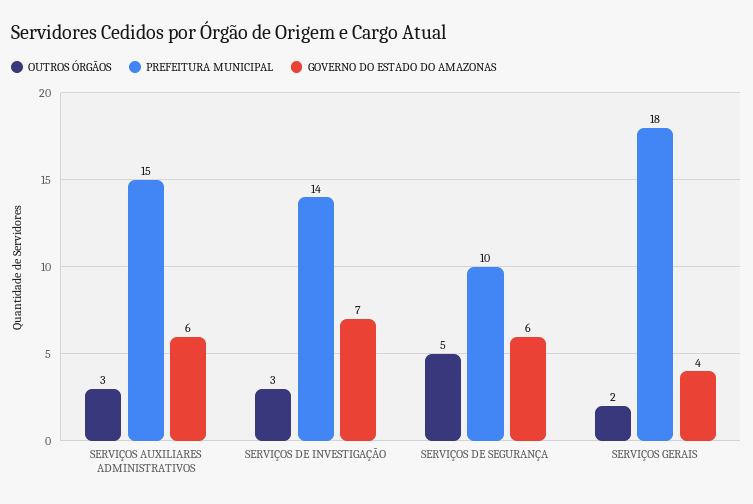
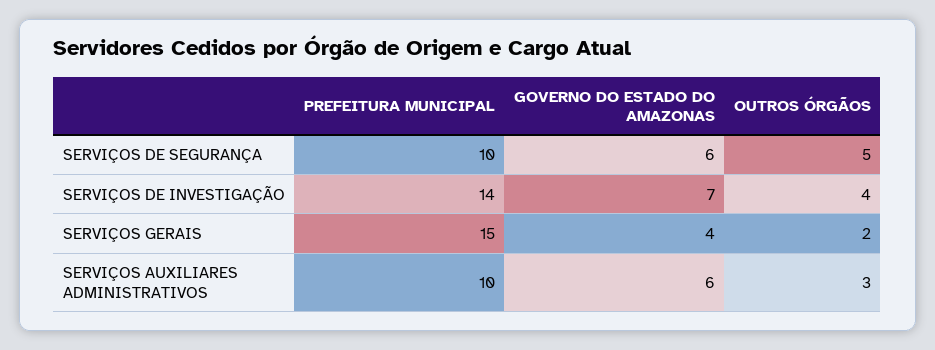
PREFEITURA MUNICIPAL, SERVIÇOS AUXILIARES ADMINISTRATIVOS: 15 -> 10
OUTROS ÓRGÃOS, SERVIÇOS DE INVESTIGAÇÃO: 3 -> 4
PREFEITURA MUNICIPAL, SERVIÇOS GERAIS: 18 -> 15

